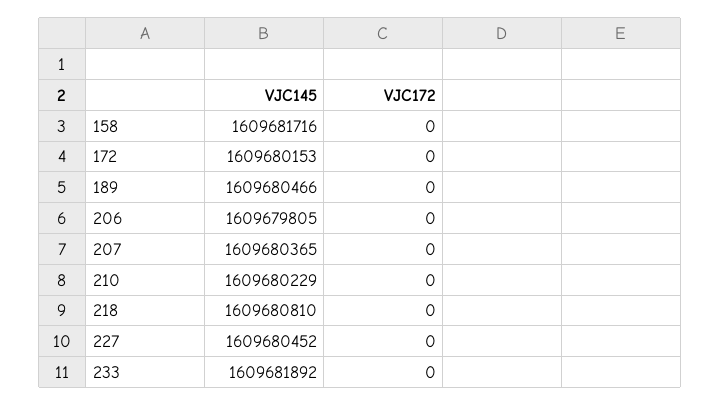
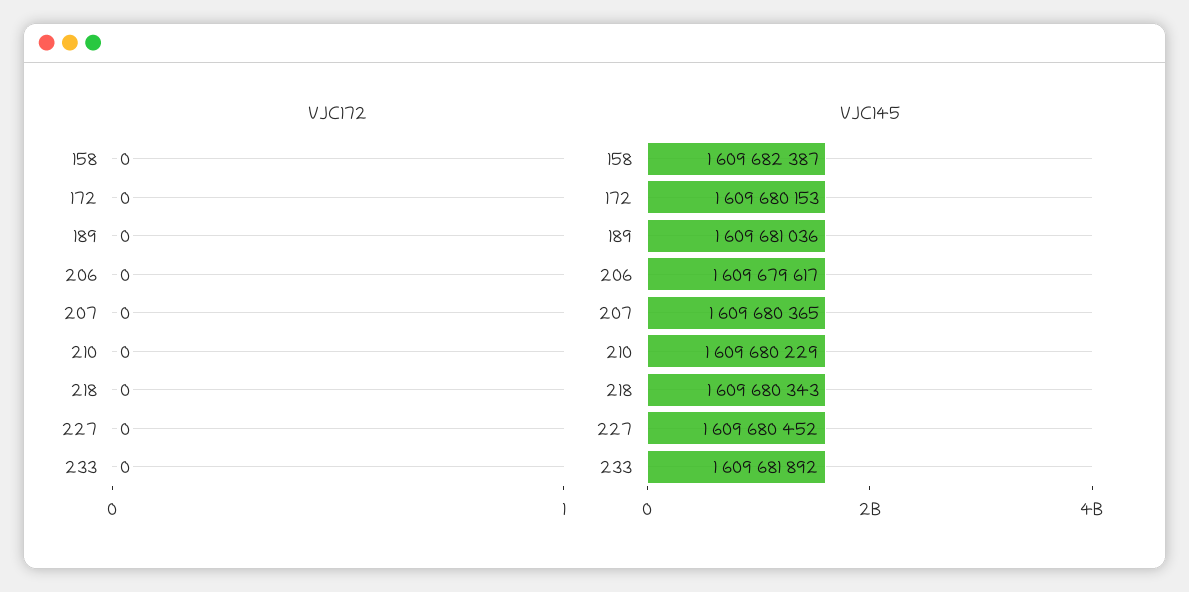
VJC145, 158: 1609681716 -> 1609682387
VJC145, 189: 1609680466 -> 1609681036
VJC145, 206: 1609679805 -> 1609679617
VJC145, 218: 1609680810 -> 1609680343

